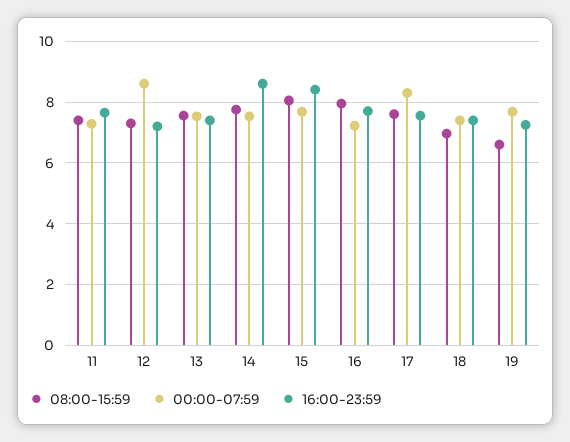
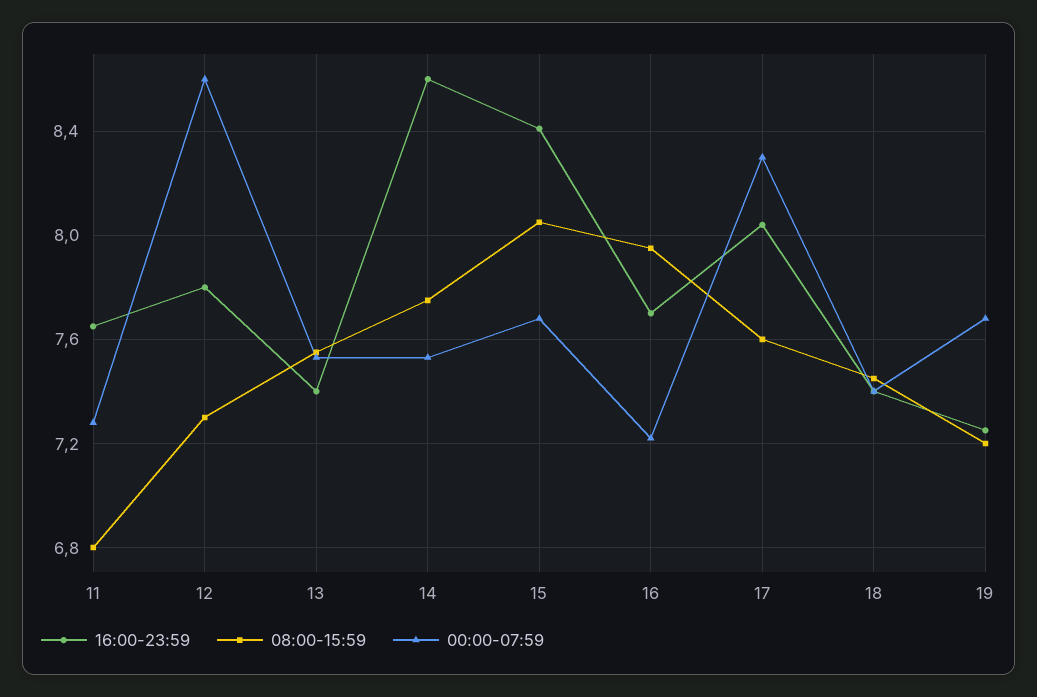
08:00-15:59, 11: 7.4 -> 6.8
16:00-23:59, 12: 7.2 -> 7.8
16:00-23:59, 17: 7.6 -> 8.05
08:00-15:59, 18: 7 -> 7.45
08:00-15:59, 19: 6.6 -> 7.2

